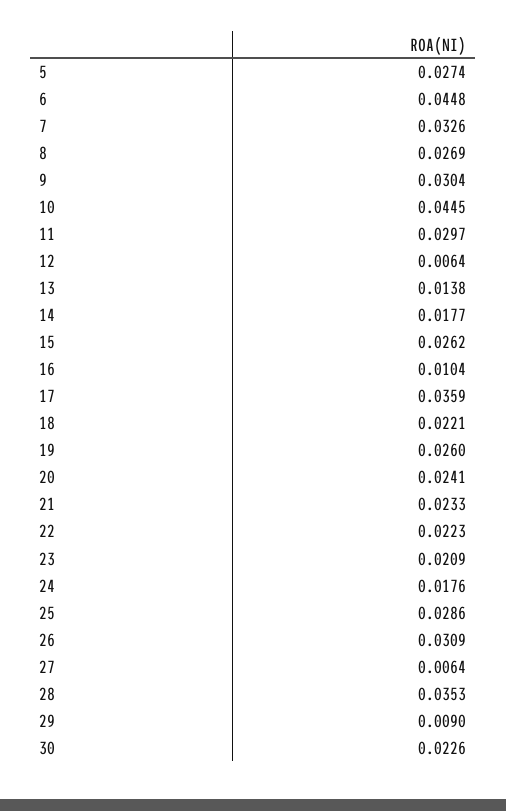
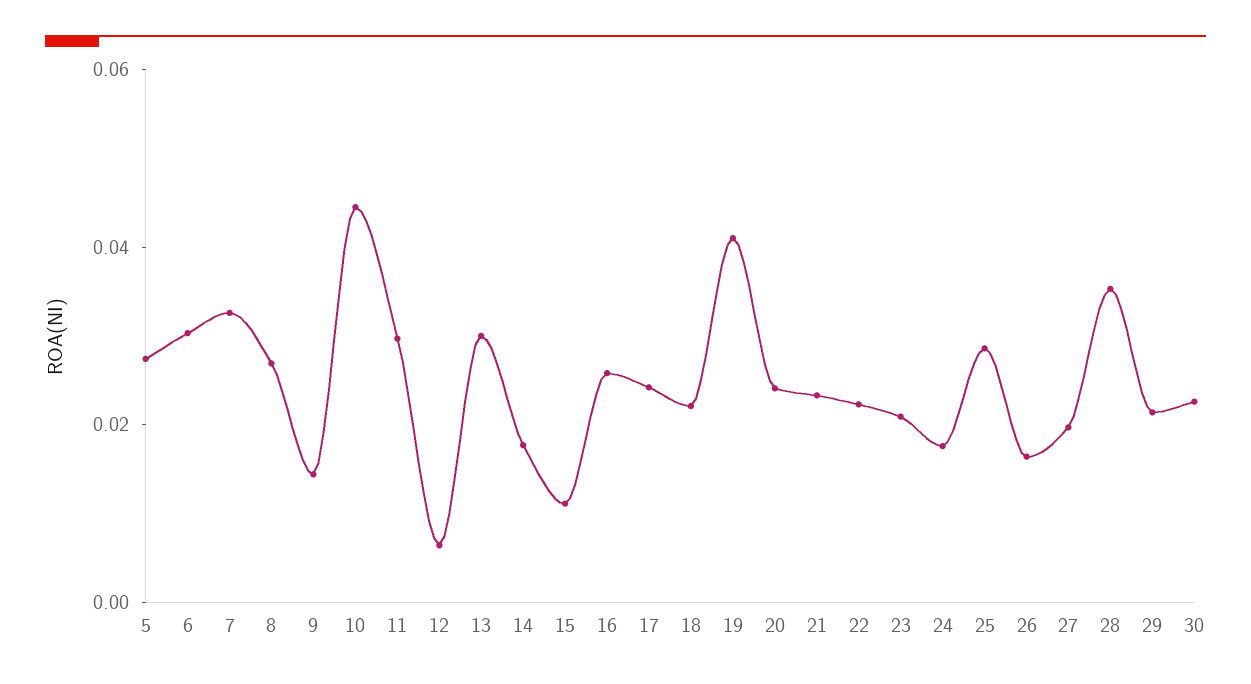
6: 0.0448 -> 0.03
9: 0.0304 -> 0.015
13: 0.0138 -> 0.03
15: 0.0262 -> 0.01
16: 0.0104 -> 0.025
17: 0.0359 -> 0.025
19: 0.026 -> 0.04
26: 0.0309 -> 0.015
27: 0.0064 -> 0.02
29: 0.009 -> 0.02

